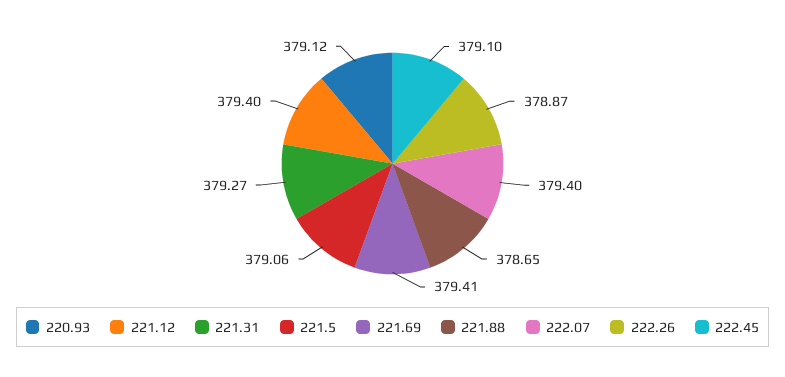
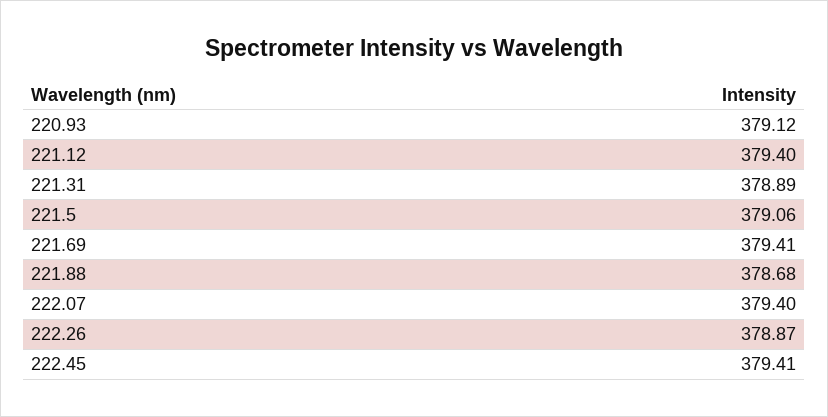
221.31: 379.27 -> 378.89
221.88: 378.65 -> 378.68
222.45: 379.1 -> 379.41

